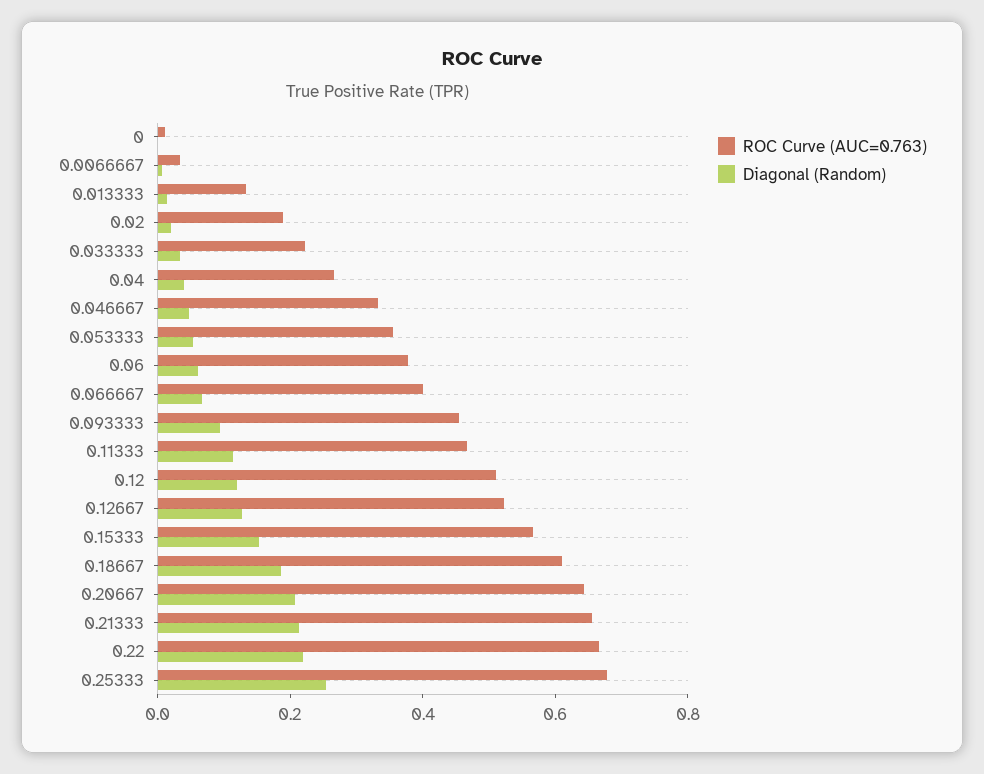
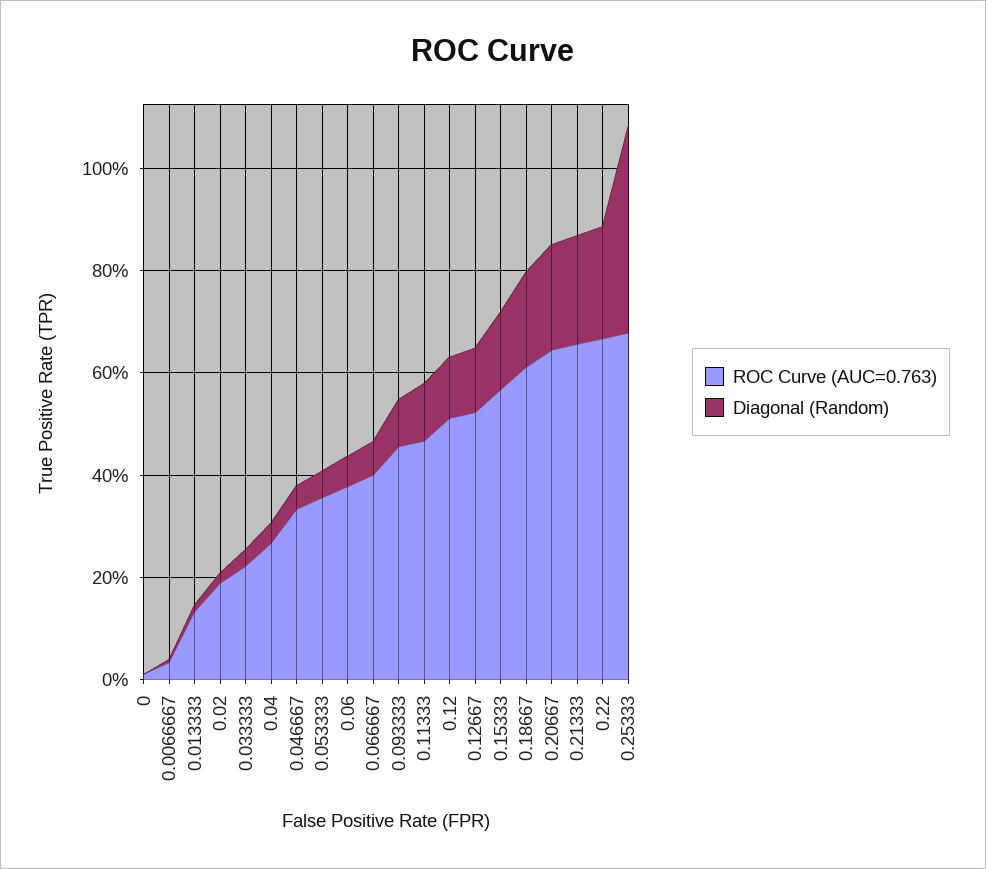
Diagonal (Random), 0.25333: 0.25 -> 0.4

